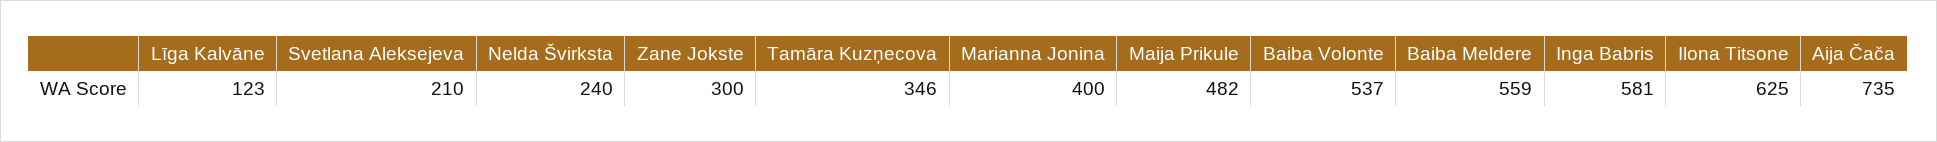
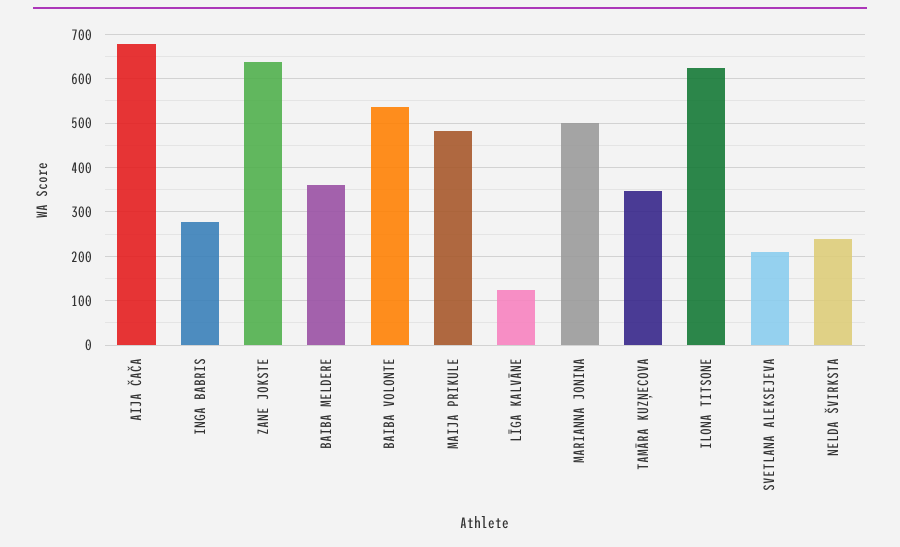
Zane Jokste: 300 -> 640
Marianna Jonina: 400 -> 500
Baiba Meldere: 559 -> 360
Inga Babris: 581 -> 280
Aija Čača: 735 -> 680

